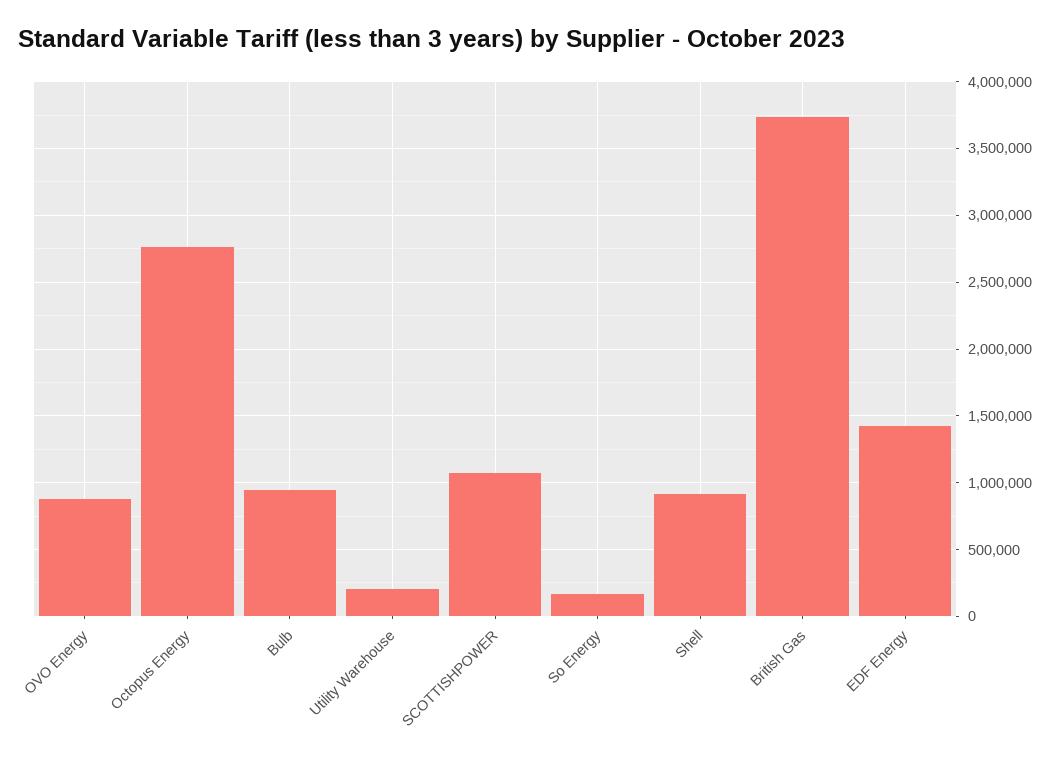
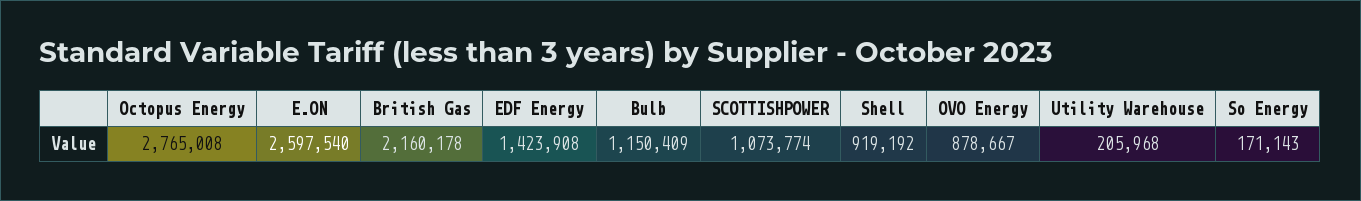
Bulb: 950000 -> 1150409
British Gas: 3750000 -> 2160178
E.ON: none -> 2597540

